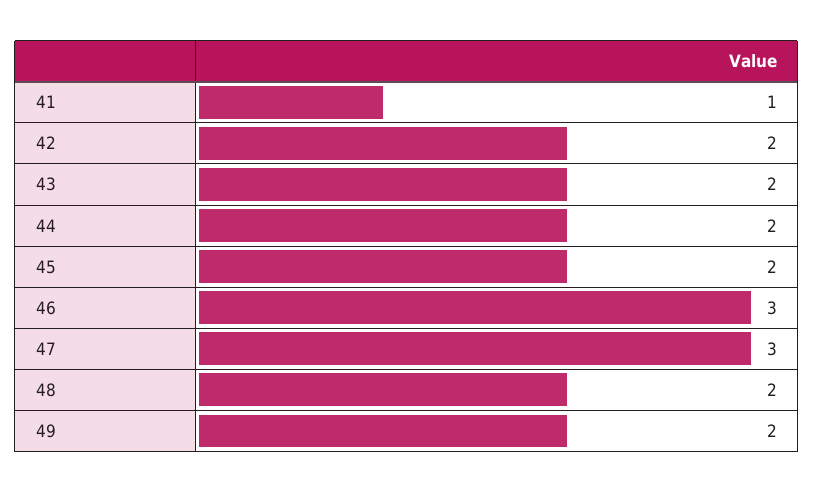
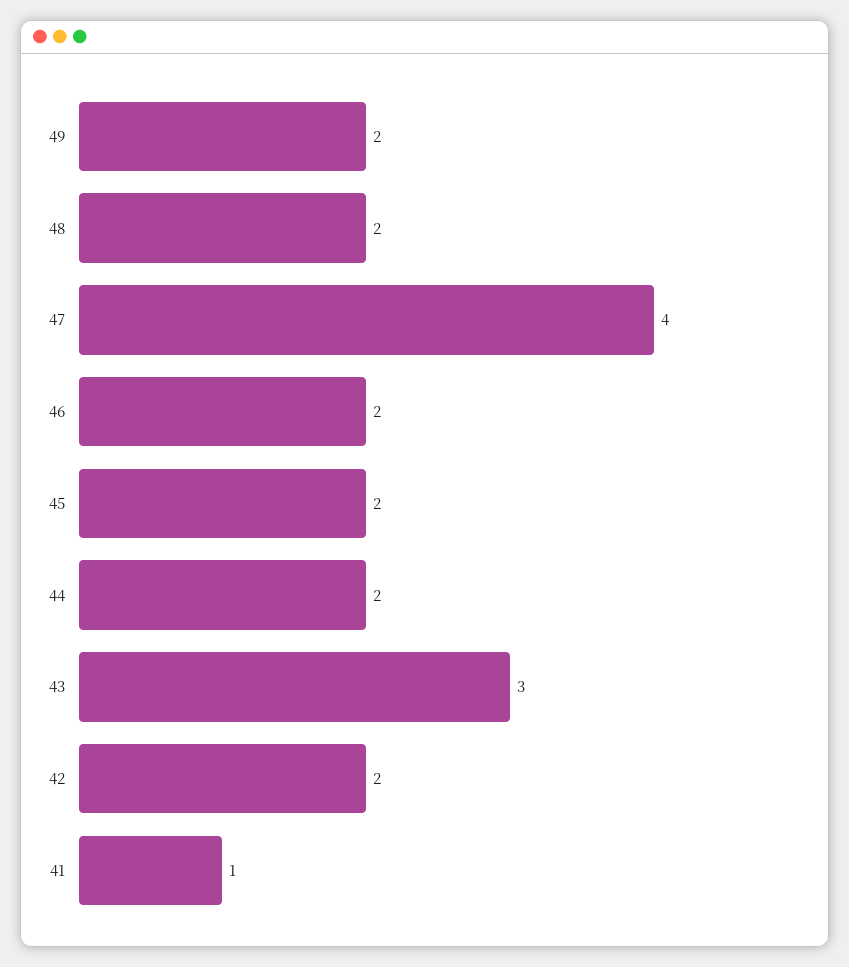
43: 2 -> 3
46: 3 -> 2
47: 3 -> 4

